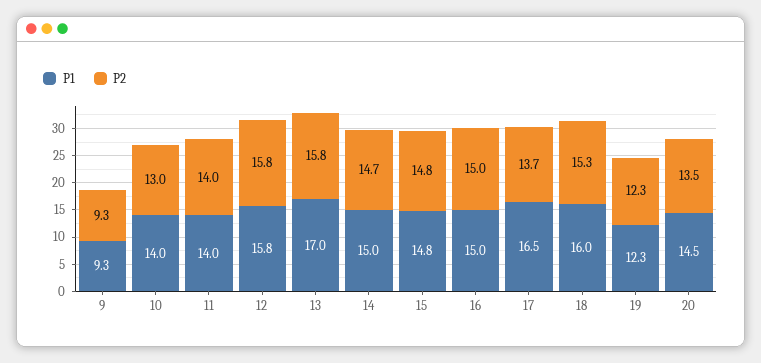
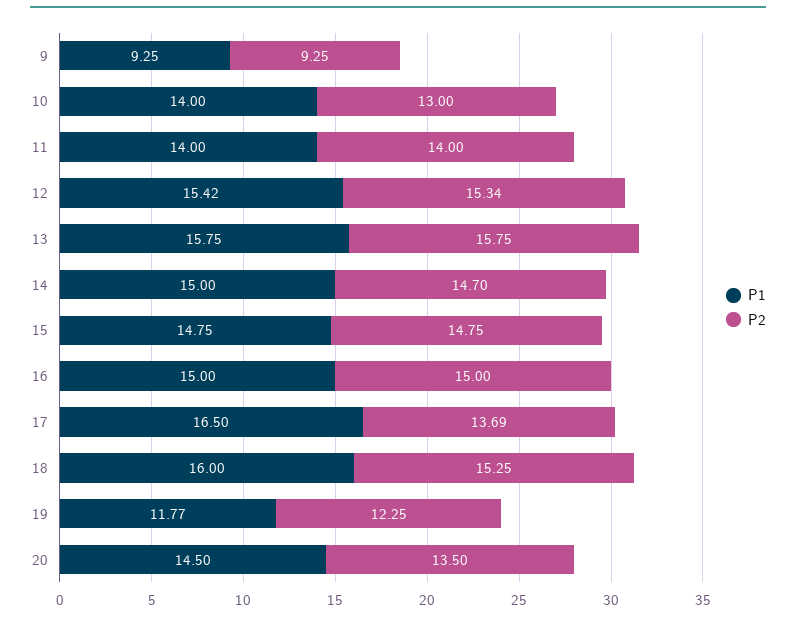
P1, 12: 15.8 -> 15.42
P2, 12: 15.8 -> 15.34
P1, 13: 17 -> 15.75
P1, 19: 12.3 -> 11.77

